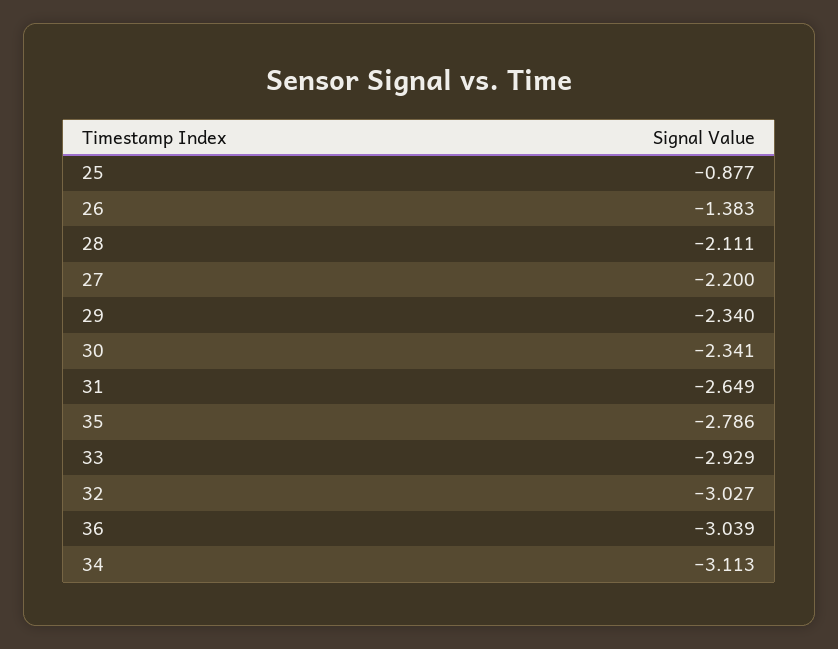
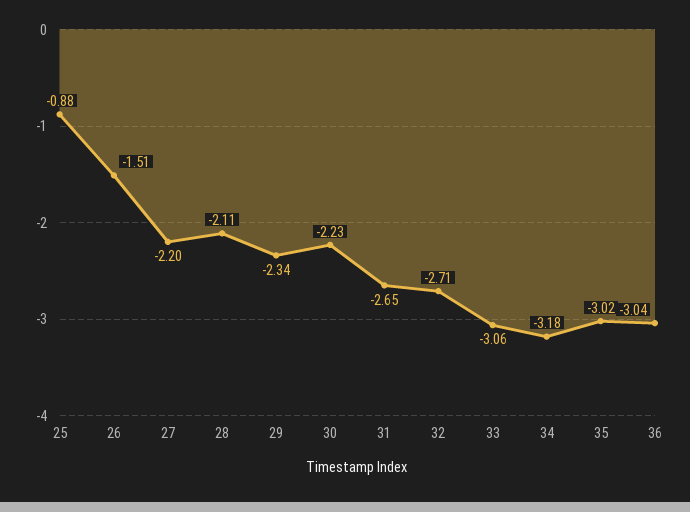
26: -1.383 -> -1.51
30: -2.341 -> -2.23
35: -2.786 -> -3.02
33: -2.929 -> -3.06
32: -3.027 -> -2.71
34: -3.113 -> -3.18

